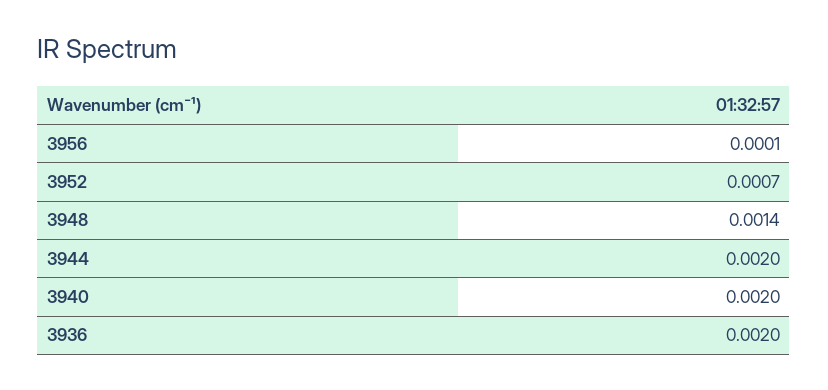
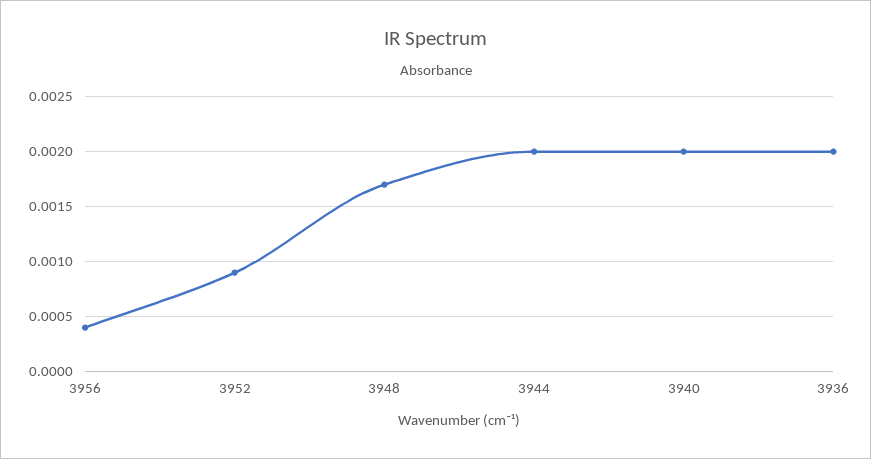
3956: 0.0001 -> 0.0004
3952: 0.0007 -> 0.0009
3948: 0.0014 -> 0.0017

